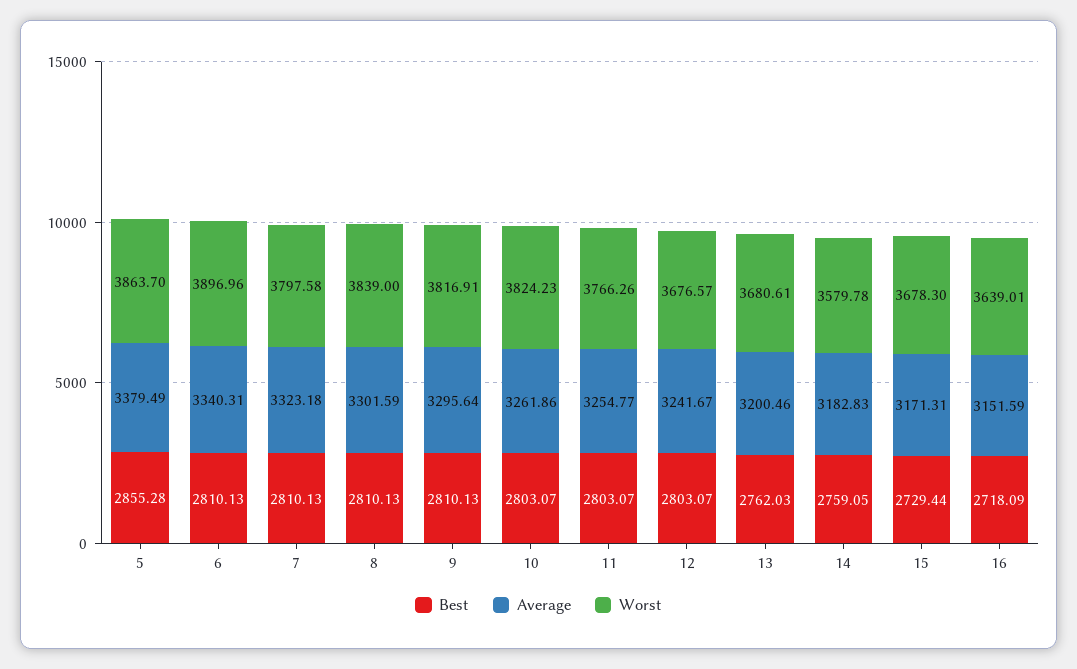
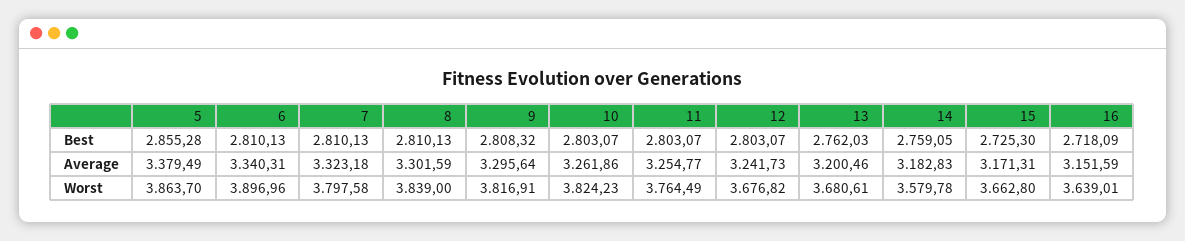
Best, 9: 2810.13 -> 2808.32
Worst, 11: 3766.26 -> 3764.49
Average, 12: 3241.67 -> 3241.73
Worst, 12: 3676.57 -> 3676.82
Best, 15: 2729.44 -> 2725.3
Worst, 15: 3678.3 -> 3662.8

